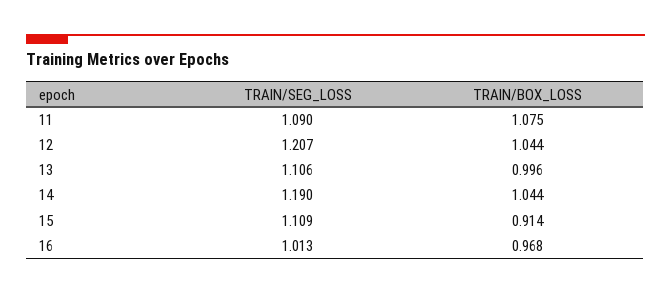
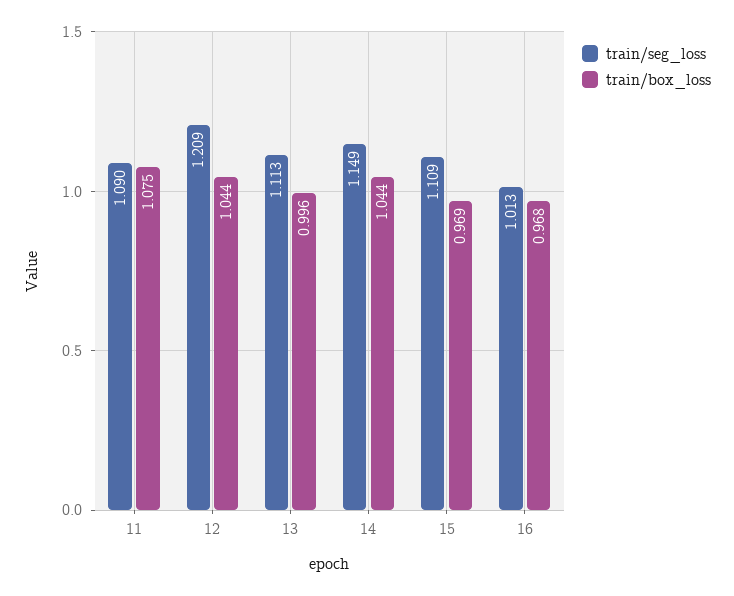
TRAIN/SEG_LOSS, 12: 1.207 -> 1.209
TRAIN/SEG_LOSS, 13: 1.106 -> 1.113
TRAIN/SEG_LOSS, 14: 1.19 -> 1.149
TRAIN/BOX_LOSS, 15: 0.914 -> 0.969

